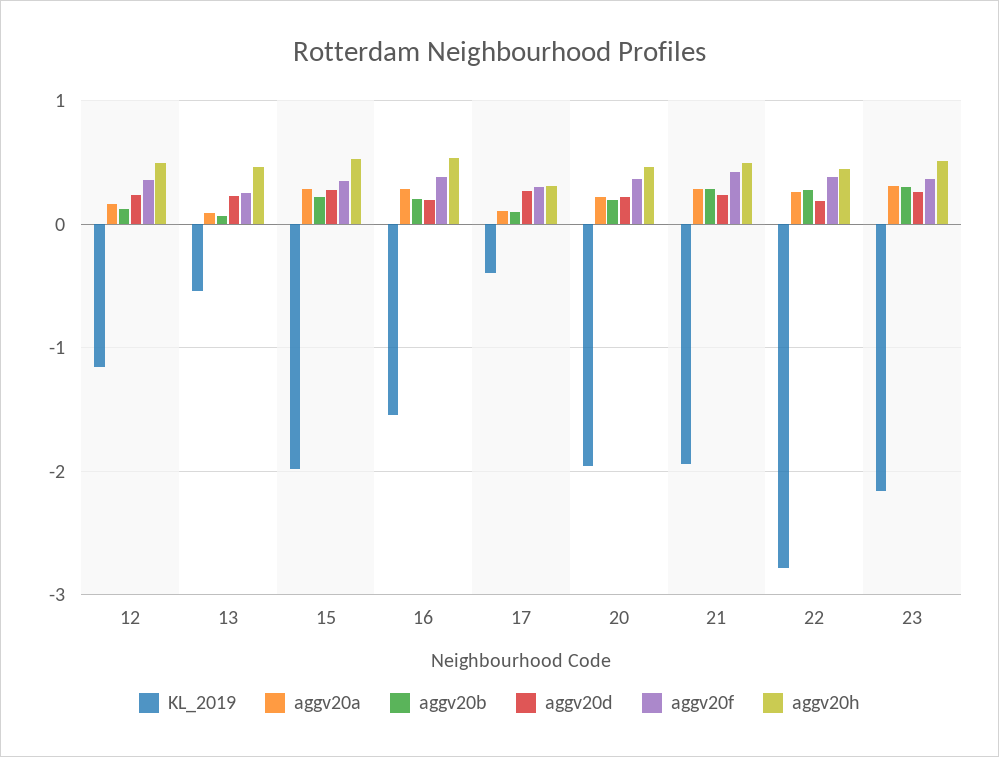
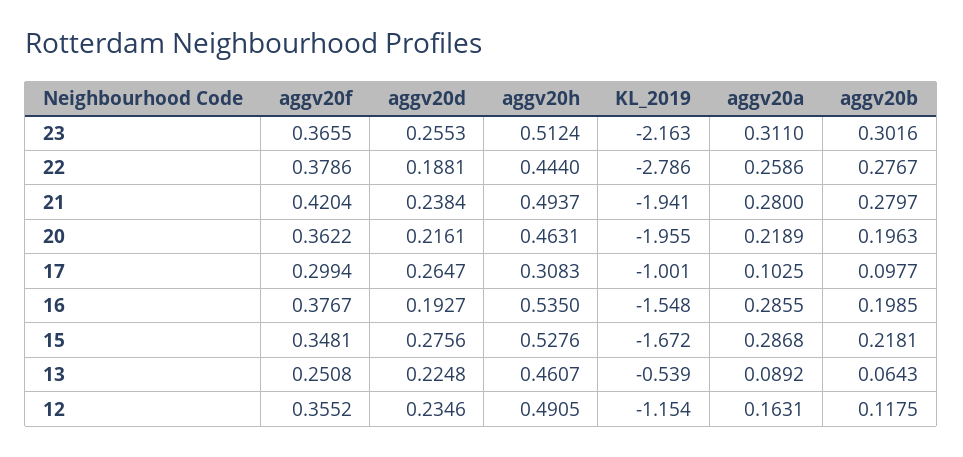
KL_2019, 15: -2 -> -1.672
KL_2019, 17: -0.4 -> -1.001

